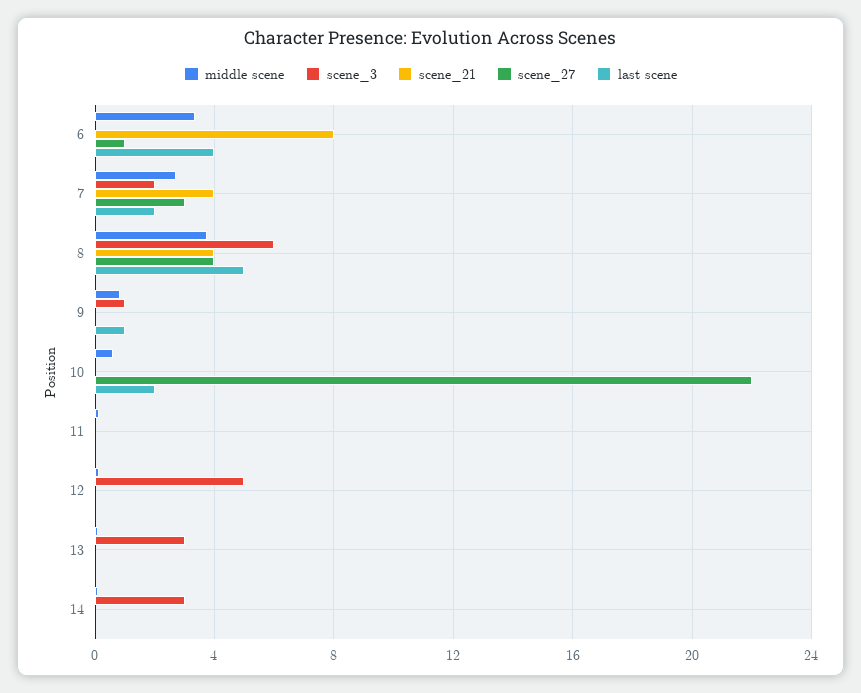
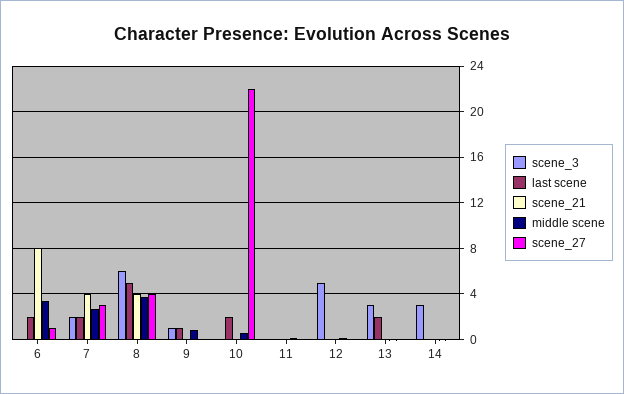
last scene, 6: 4 -> 2
last scene, 13: 0 -> 2

